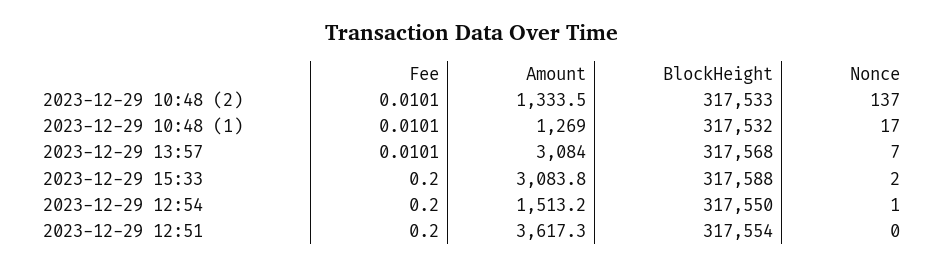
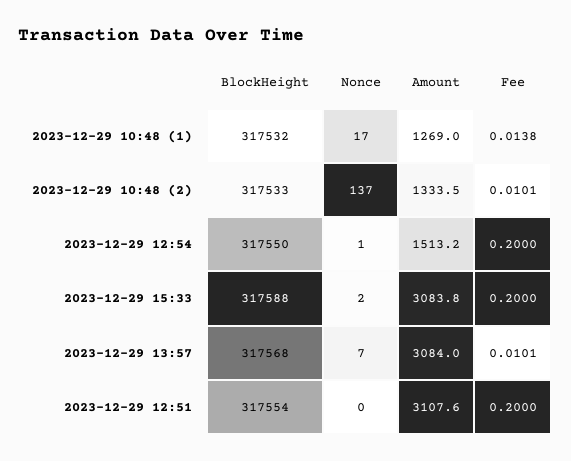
Fee, 2023-12-29 10:48 (1): 0.0101 -> 0.0138
Amount, 2023-12-29 12:51: 3617.3 -> 3107.6

